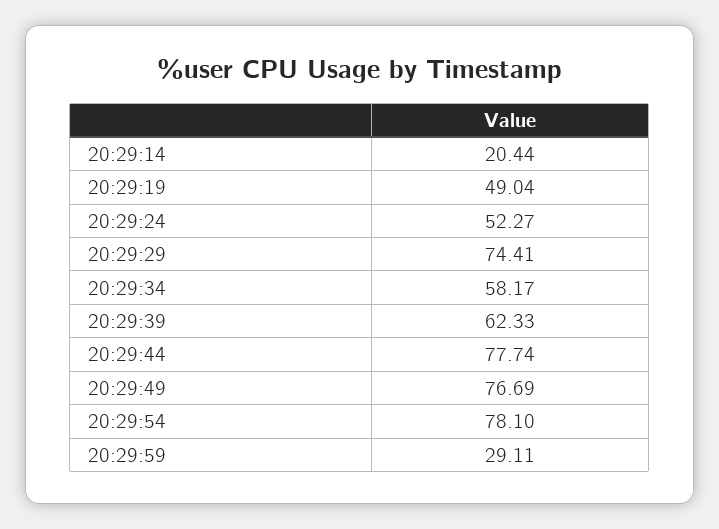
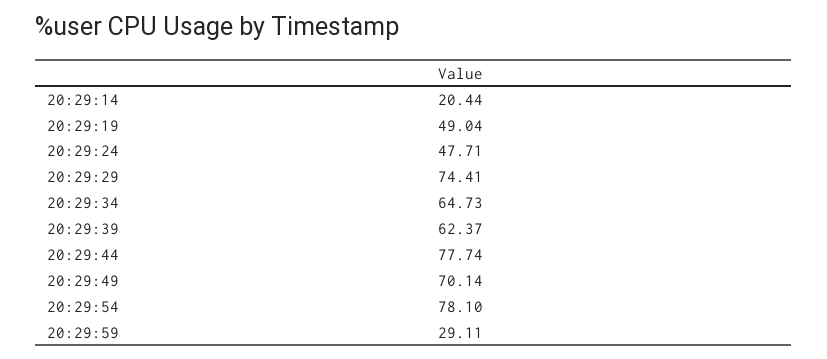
20:29:24: 52.27 -> 47.71
20:29:34: 58.17 -> 64.73
20:29:39: 62.33 -> 62.37
20:29:49: 76.69 -> 70.14

